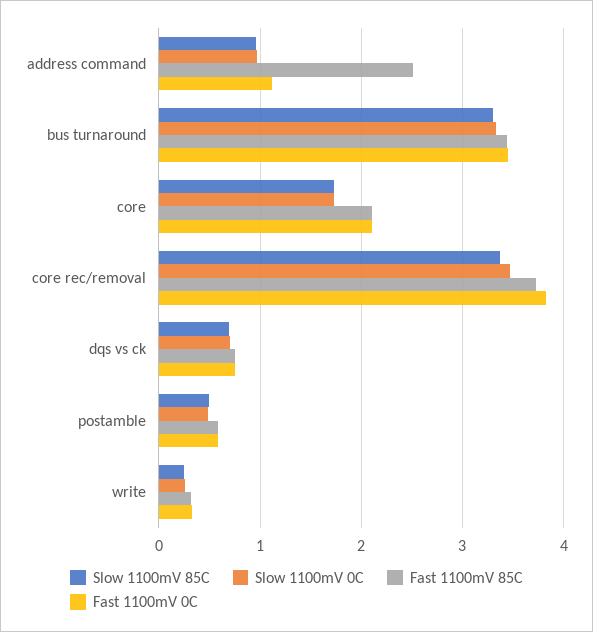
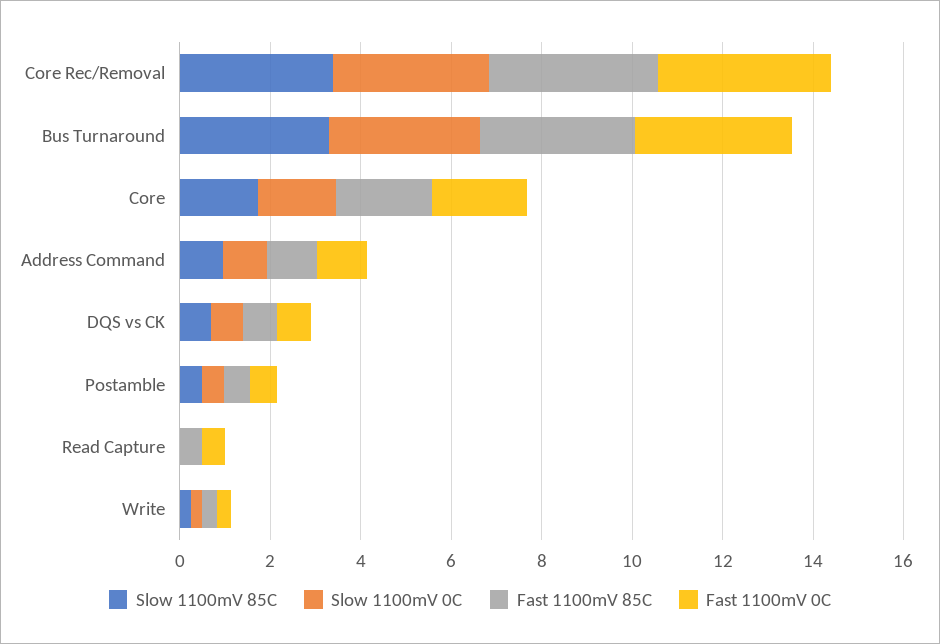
Fast 1100mV 85C, address command: 2.5 -> 1
Slow 1100mV 85C, Read Capture: none -> 0
Slow 1100mV 0C, Read Capture: none -> 0
Fast 1100mV 85C, Read Capture: none -> 0.5
Fast 1100mV 0C, Read Capture: none -> 0.5

